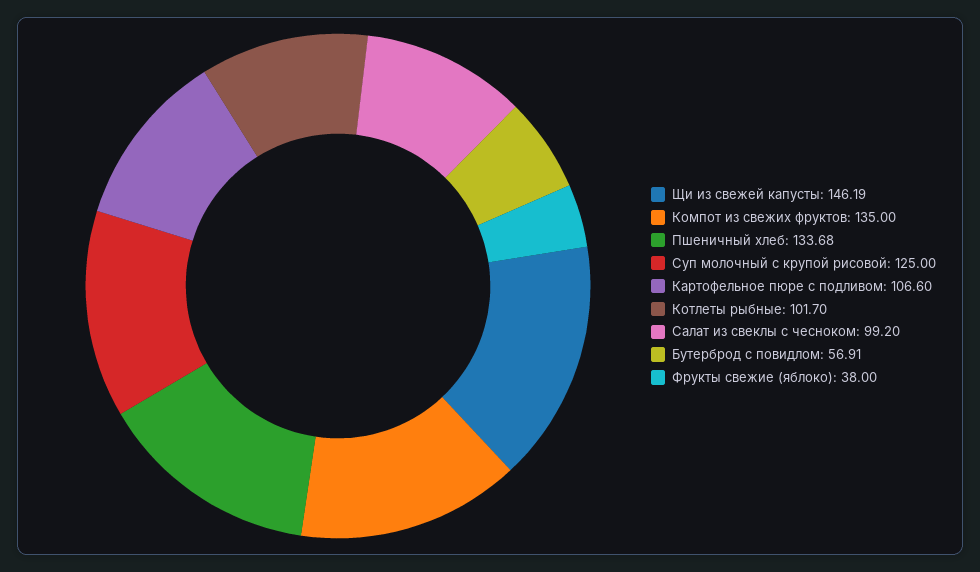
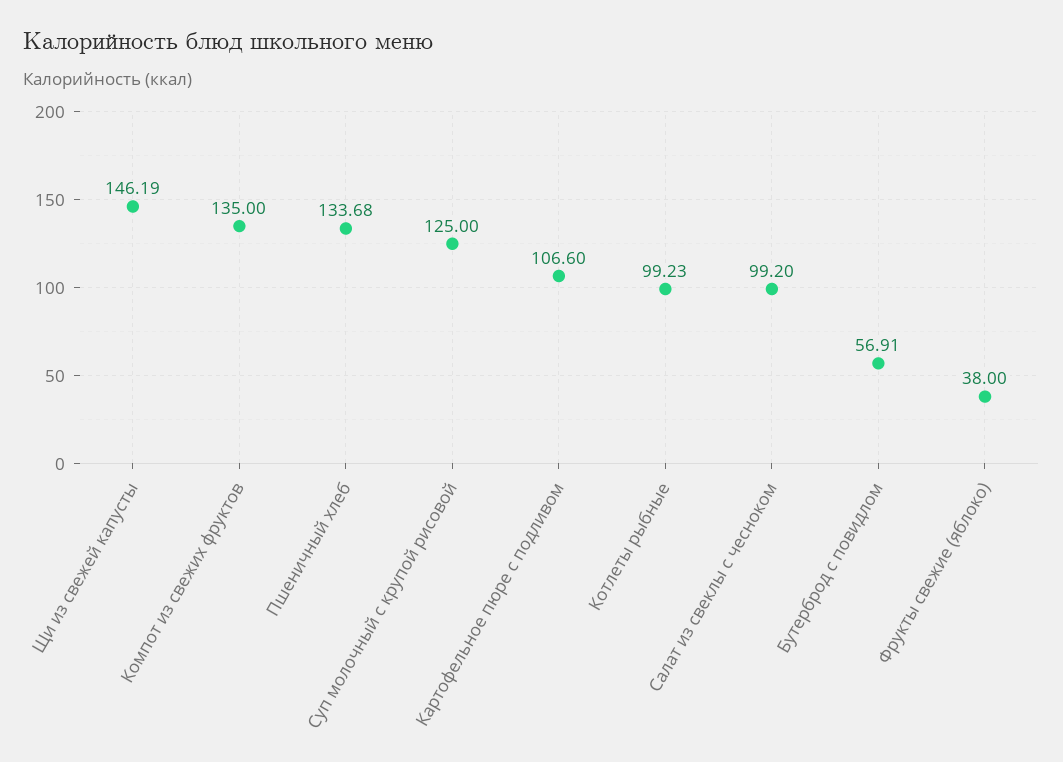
Котлеты рыбные: 101.7 -> 99.23

